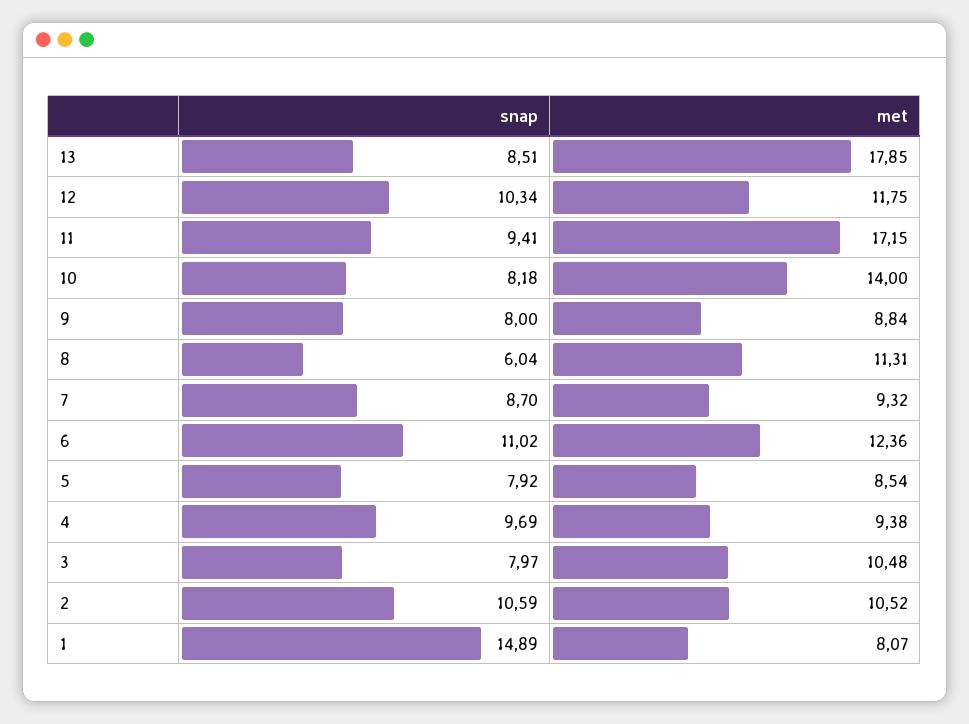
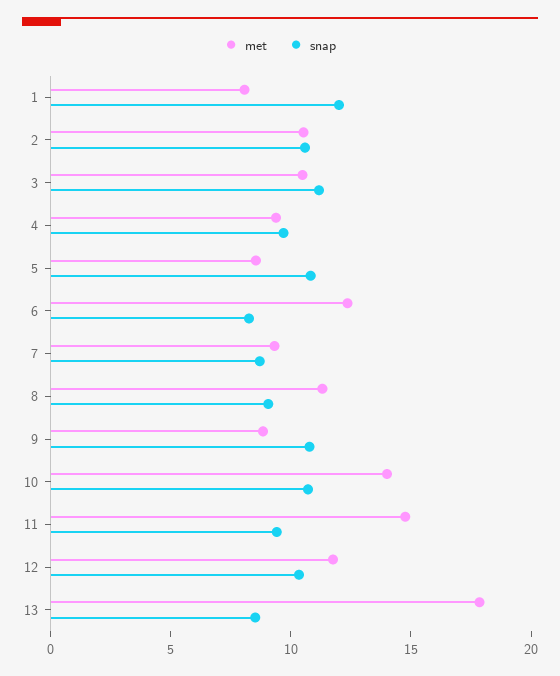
met, 11: 17.15 -> 15
snap, 10: 8.18 -> 11
snap, 9: 8 -> 11
snap, 8: 6.04 -> 9
snap, 6: 11.02 -> 8
snap, 5: 7.92 -> 11
snap, 3: 7.97 -> 11
snap, 1: 14.89 -> 12

